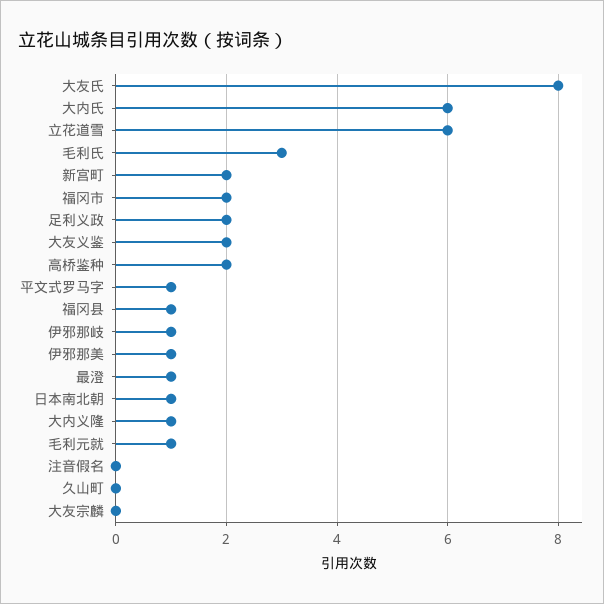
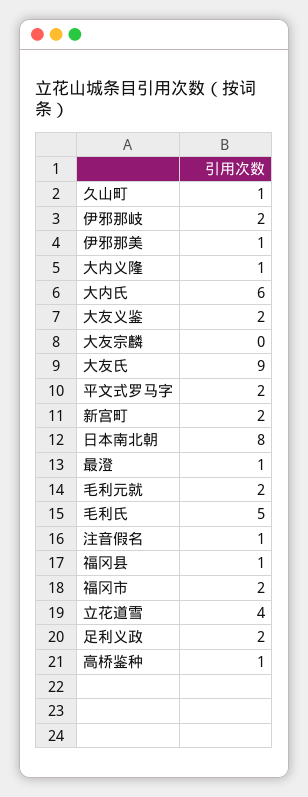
大友氏: 8 -> 9
立花道雪: 6 -> 4
毛利氏: 3 -> 5
高桥鉴种: 2 -> 1
平文式罗马字: 1 -> 2
伊邪那岐: 1 -> 2
日本南北朝: 1 -> 8
毛利元就: 1 -> 2
注音假名: 0 -> 1
久山町: 0 -> 1

